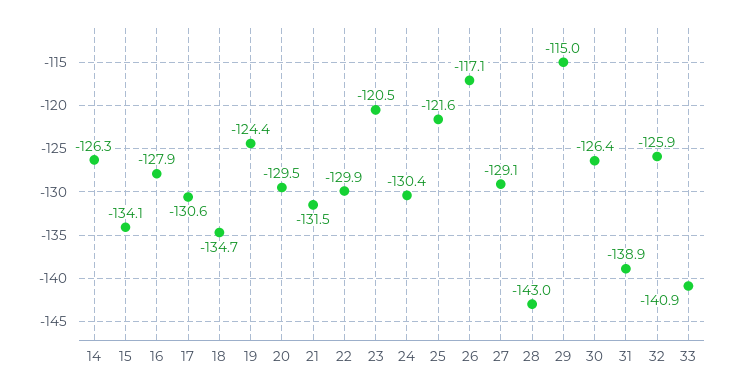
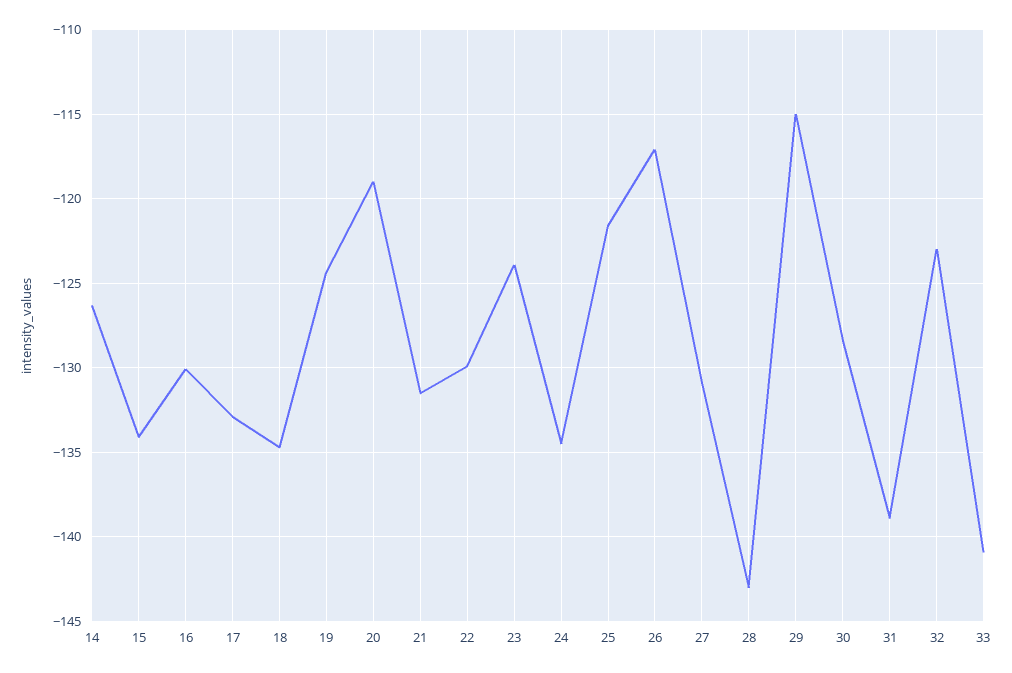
16: -127.9 -> -130
17: -130.6 -> -133
20: -129.5 -> -119
23: -120.5 -> -124
24: -130.4 -> -134.5
27: -129.1 -> -131
30: -126.4 -> -128.5
32: -125.9 -> -123

